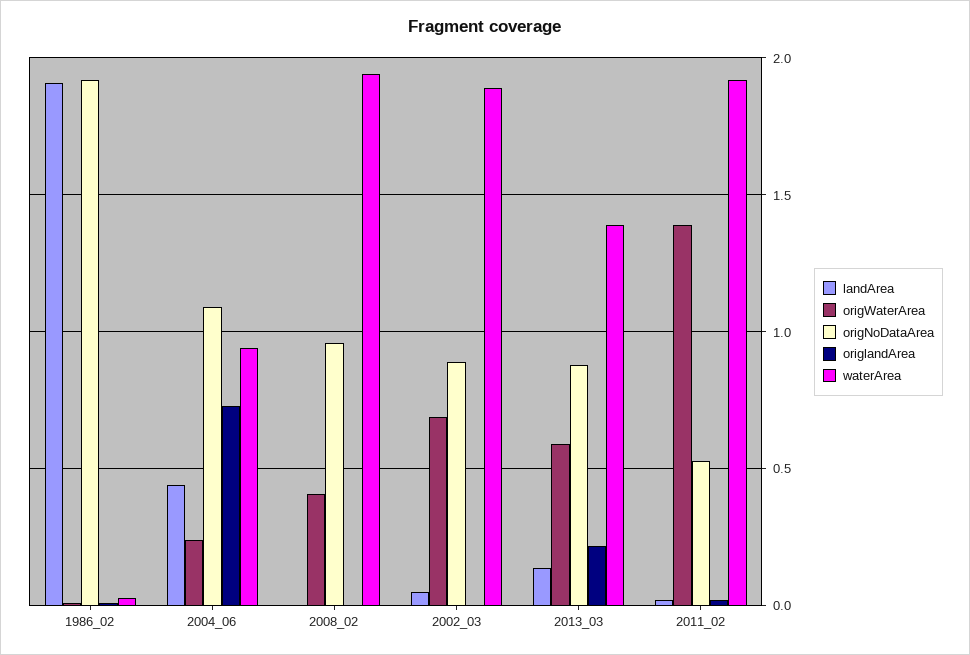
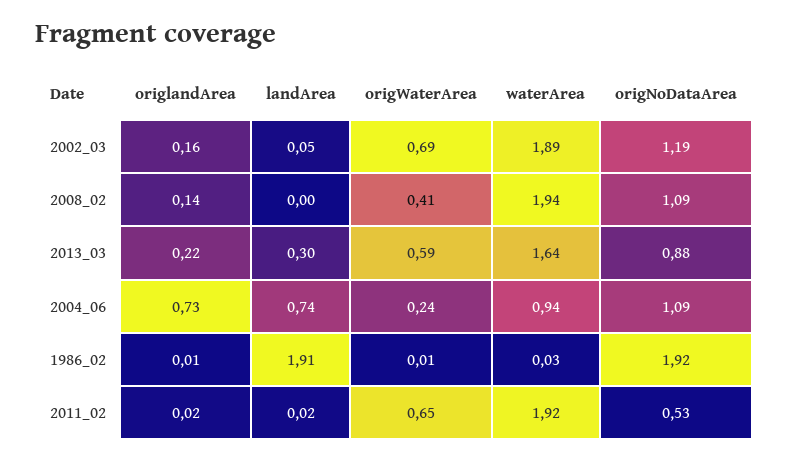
landArea, 2004_06: 0.45 -> 0.74
origNoDataArea, 2008_02: 0.95 -> 1.09
origlandArea, 2008_02: 0 -> 0.14
origNoDataArea, 2002_03: 0.9 -> 1.19
origlandArea, 2002_03: 0 -> 0.16
landArea, 2013_03: 0.15 -> 0.3
waterArea, 2013_03: 1.4 -> 1.64
origWaterArea, 2011_02: 1.4 -> 0.65

